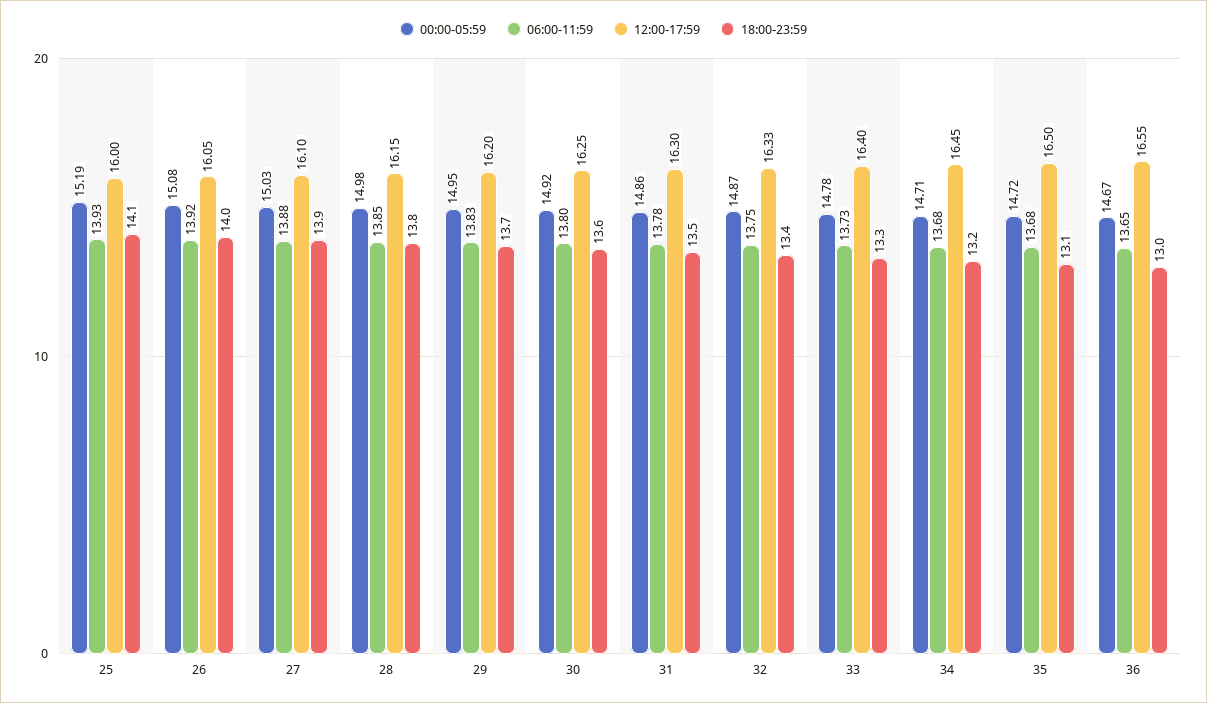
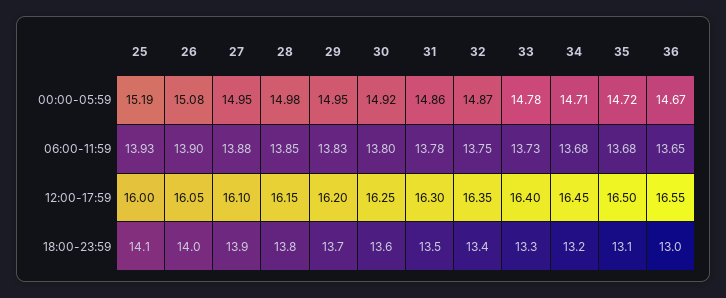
06:00-11:59, 26: 13.92 -> 13.9
00:00-05:59, 27: 15.03 -> 14.95
12:00-17:59, 32: 16.33 -> 16.35

